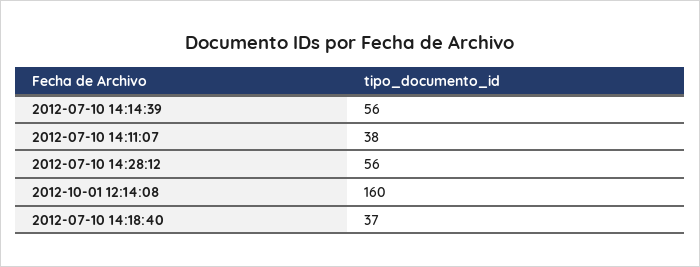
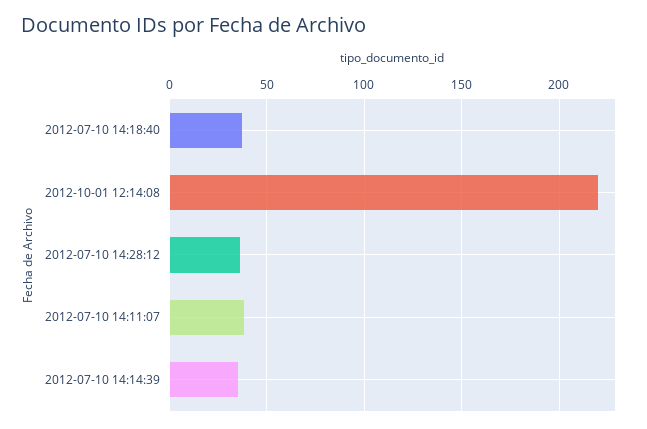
2012-07-10 14:14:39: 56 -> 35
2012-07-10 14:28:12: 56 -> 35
2012-10-01 12:14:08: 160 -> 220

